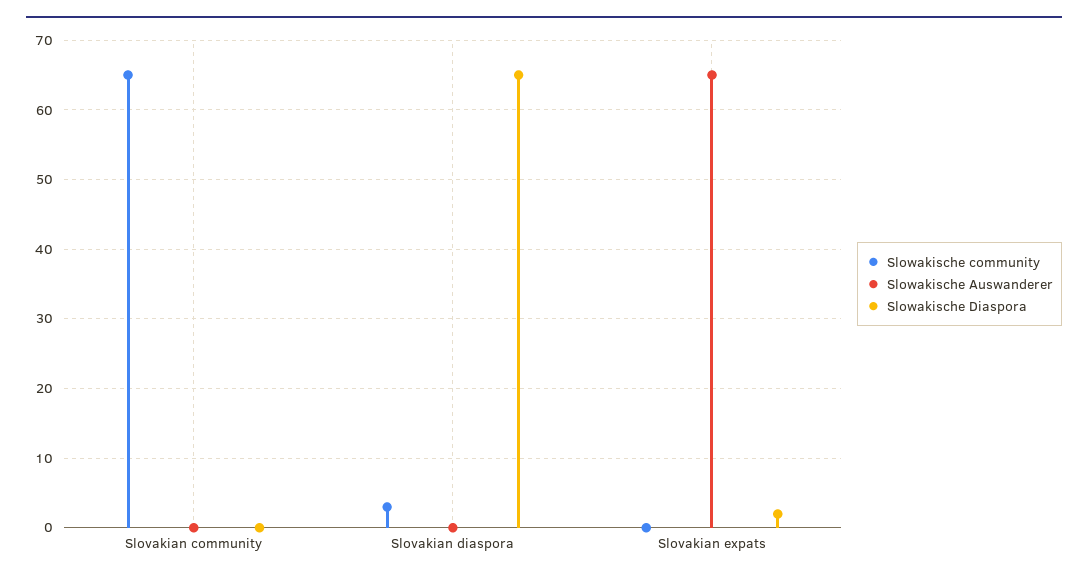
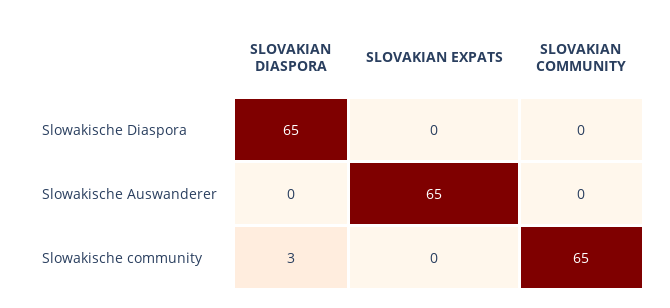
Slowakische Diaspora, Slovakian expats: 2 -> 0

